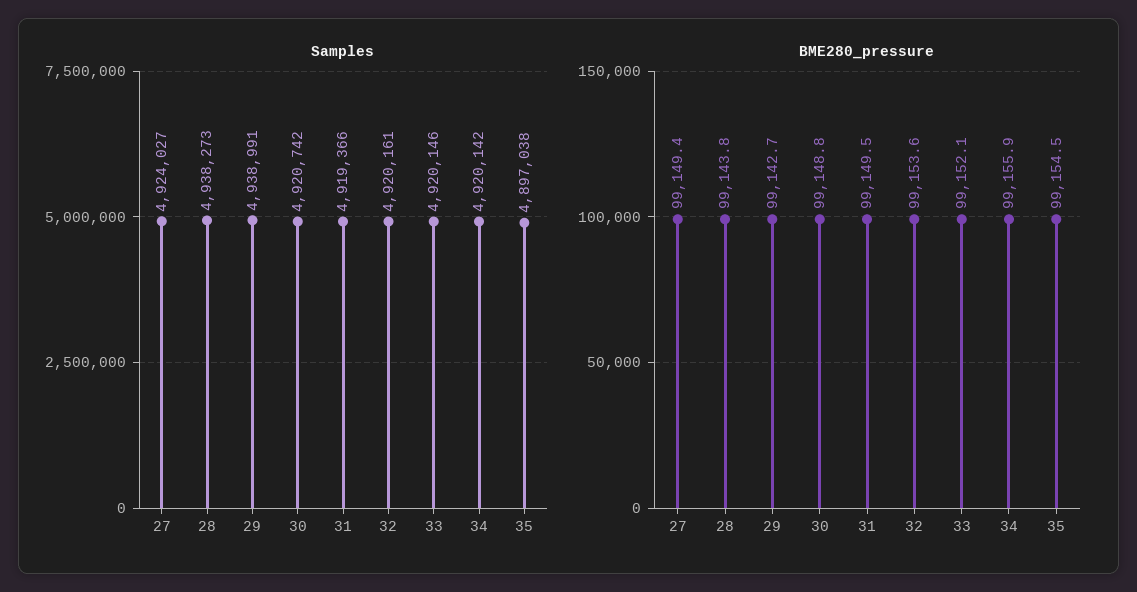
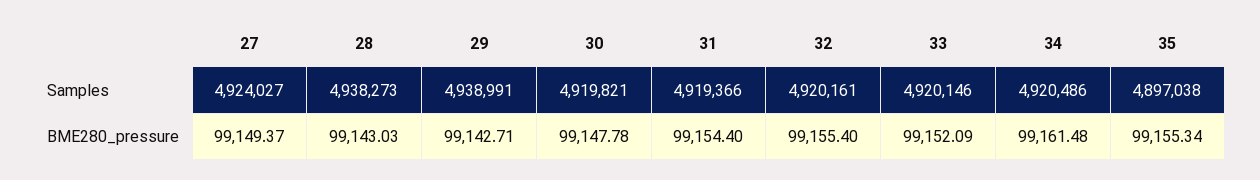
Samples, 30: 4920742 -> 4919821
Samples, 34: 4920142 -> 4920486
BME280_pressure, 28: 99143.8 -> 99143.03
BME280_pressure, 30: 99148.8 -> 99147.78
BME280_pressure, 31: 99149.5 -> 99154.4
BME280_pressure, 32: 99153.6 -> 99155.4
BME280_pressure, 34: 99155.9 -> 99161.48
BME280_pressure, 35: 99154.5 -> 99155.34

